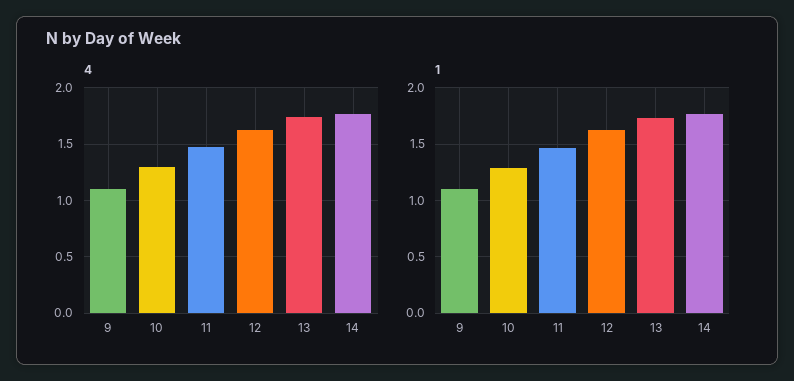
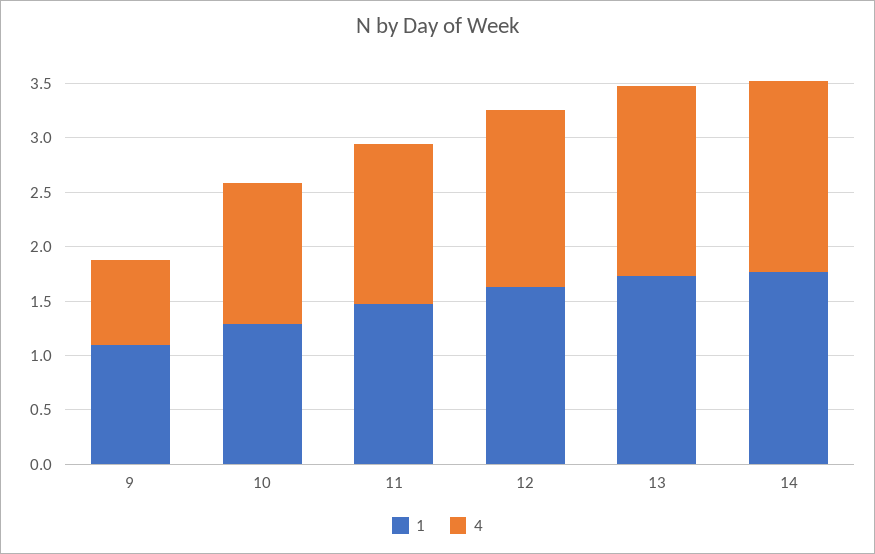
4, 9: 1.1 -> 0.8

